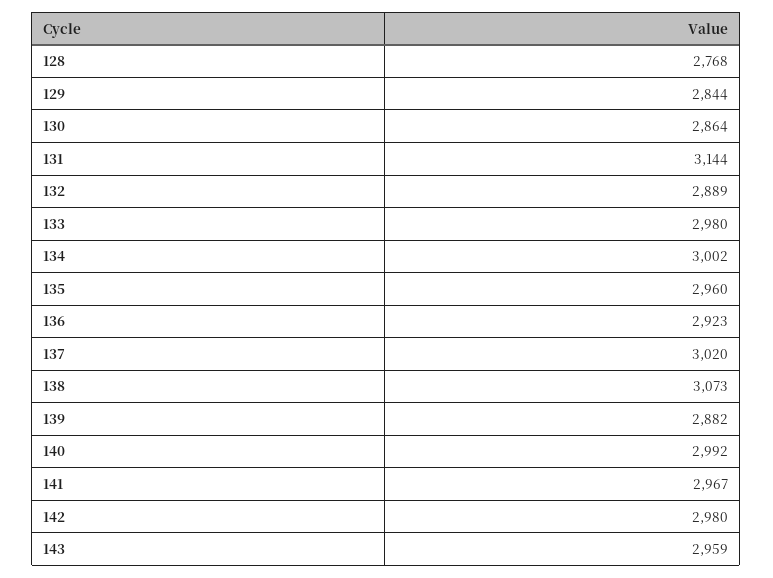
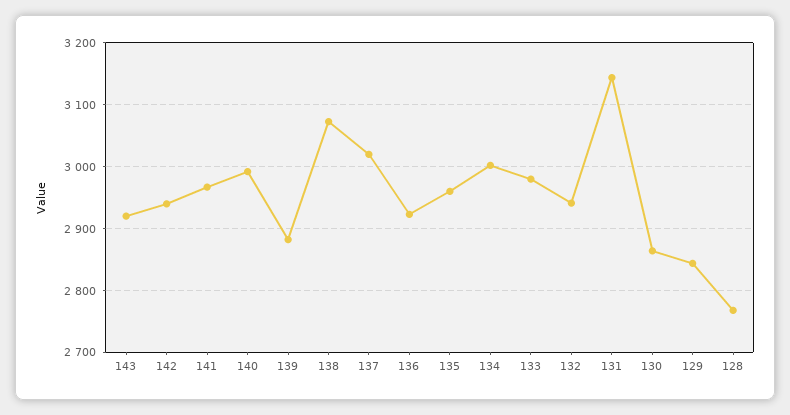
132: 2889 -> 2940
142: 2980 -> 2940
143: 2959 -> 2920

